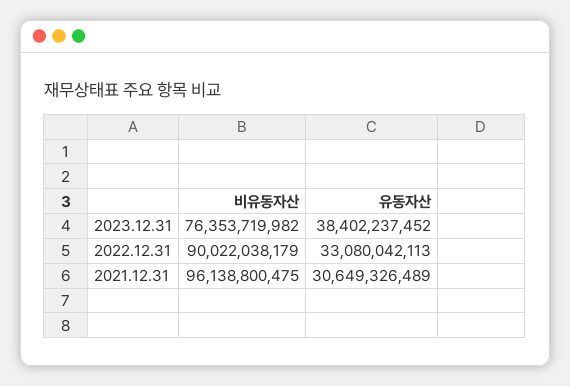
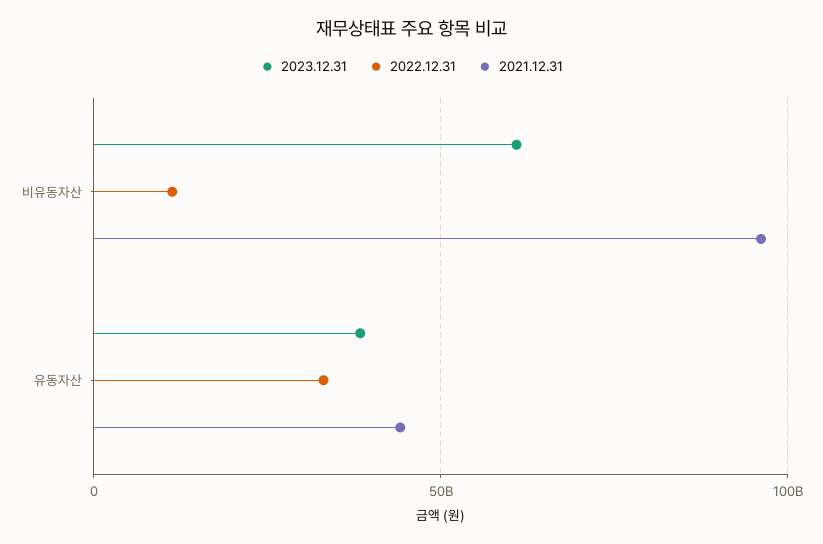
2023.12.31, 비유동자산: 76353719982 -> 60000000000
2022.12.31, 비유동자산: 90022038179 -> 10000000000
2021.12.31, 유동자산: 30649326489 -> 45000000000

